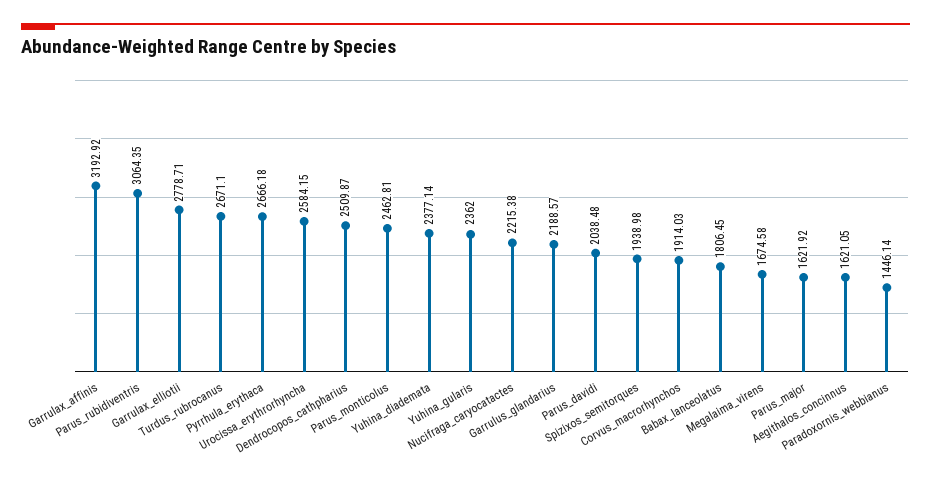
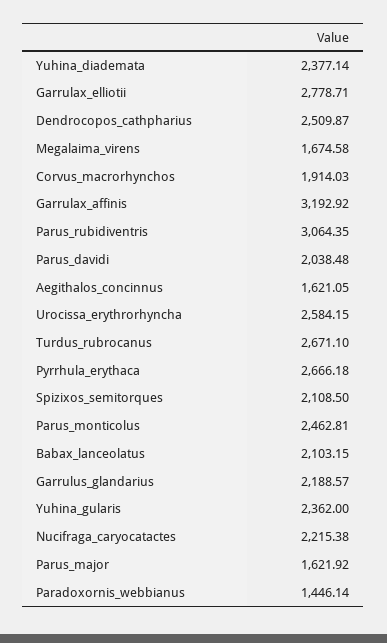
Spizixos_semitorques: 1938.98 -> 2108.5
Babax_lanceolatus: 1806.45 -> 2103.15

